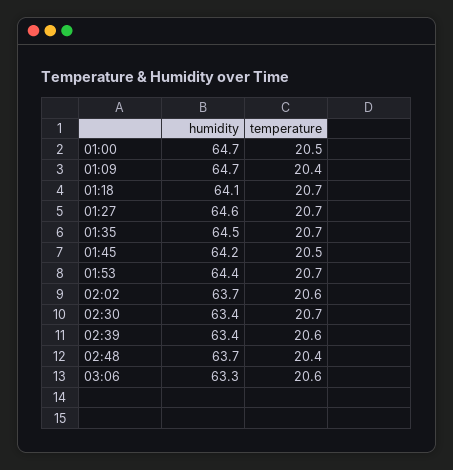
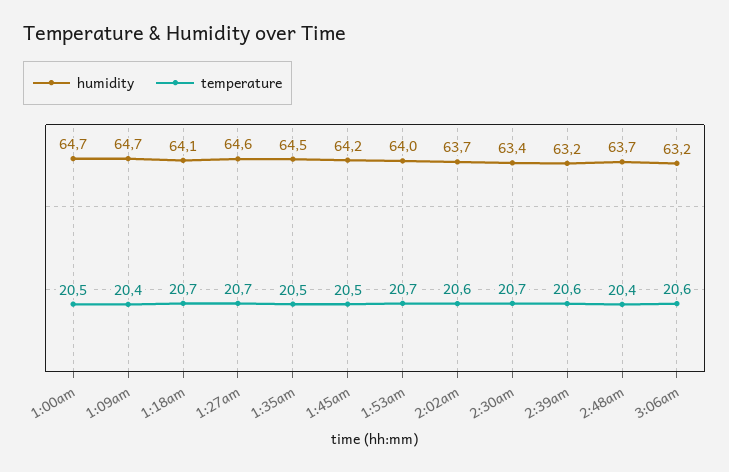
temperature, 01:35: 20.7 -> 20.5
humidity, 01:53: 64.4 -> 64
humidity, 02:39: 63.4 -> 63.2
humidity, 03:06: 63.3 -> 63.2

